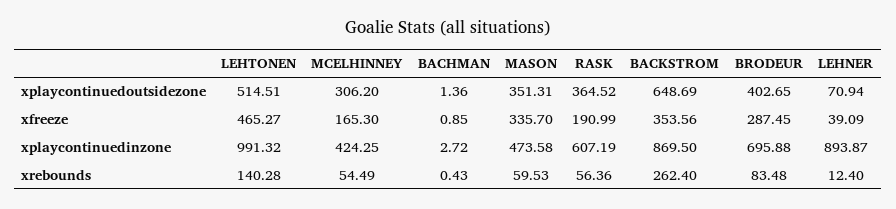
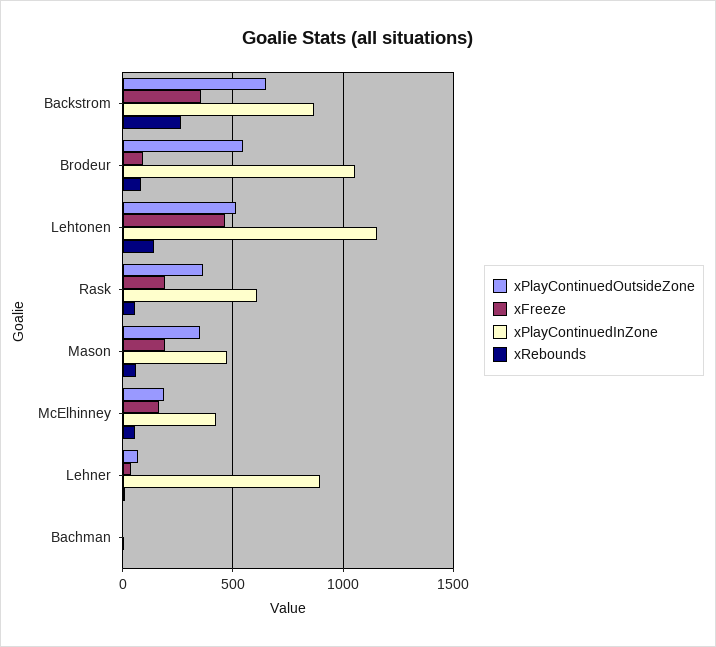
xplaycontinuedoutsidezone, MCELHINNEY: 306.2 -> 200
xplaycontinuedoutsidezone, BRODEUR: 402.65 -> 550
xfreeze, MASON: 335.7 -> 200
xfreeze, BRODEUR: 287.45 -> 100
xplaycontinuedinzone, LEHTONEN: 991.32 -> 1150
xplaycontinuedinzone, BRODEUR: 695.88 -> 1050

